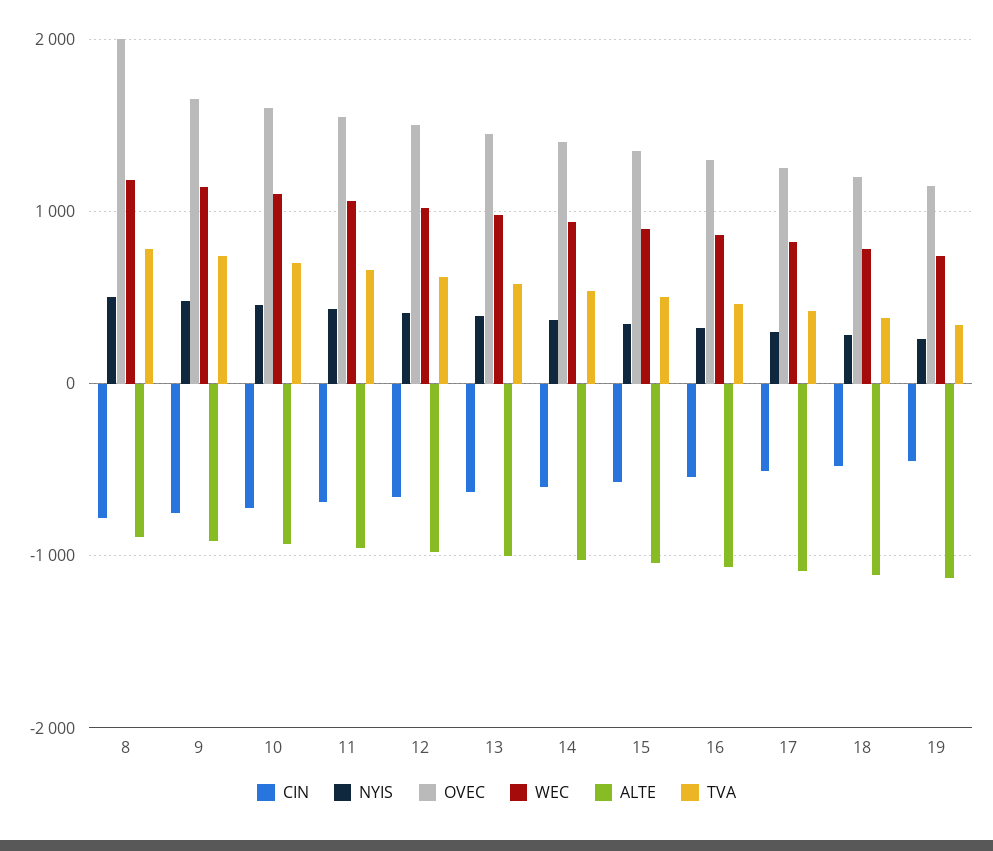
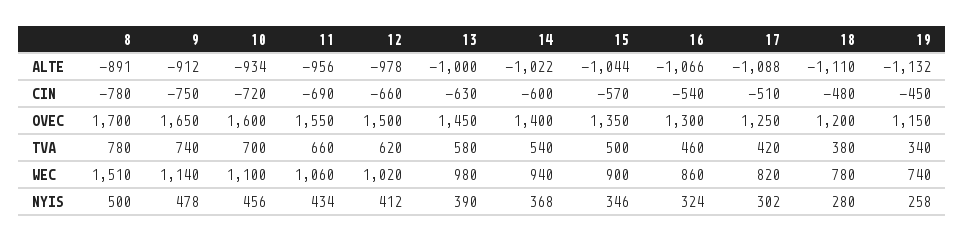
OVEC, 8: 2000 -> 1700
WEC, 8: 1200 -> 1510

